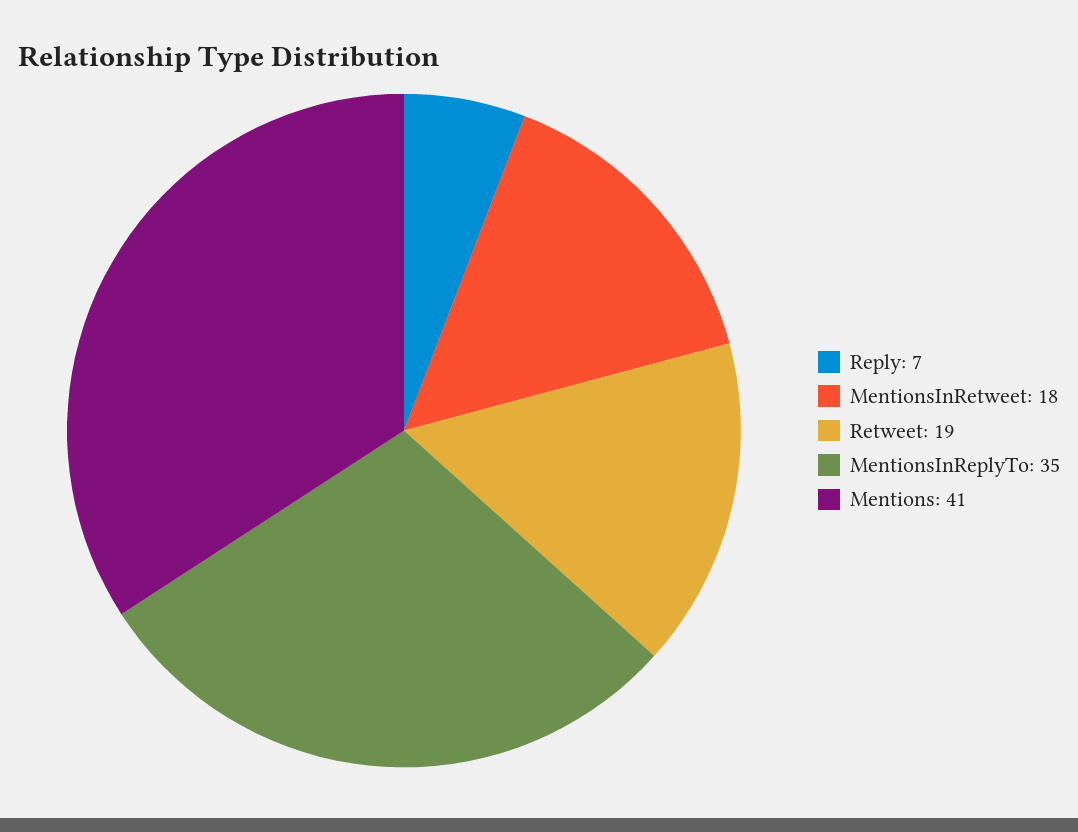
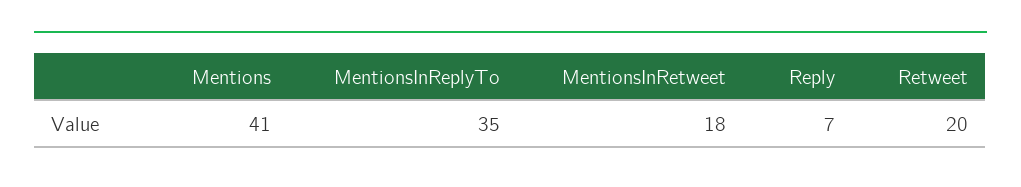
Retweet: 19 -> 20

